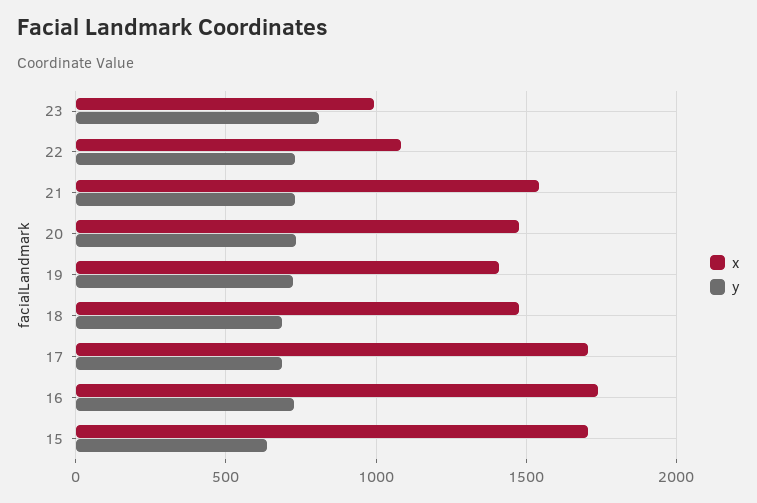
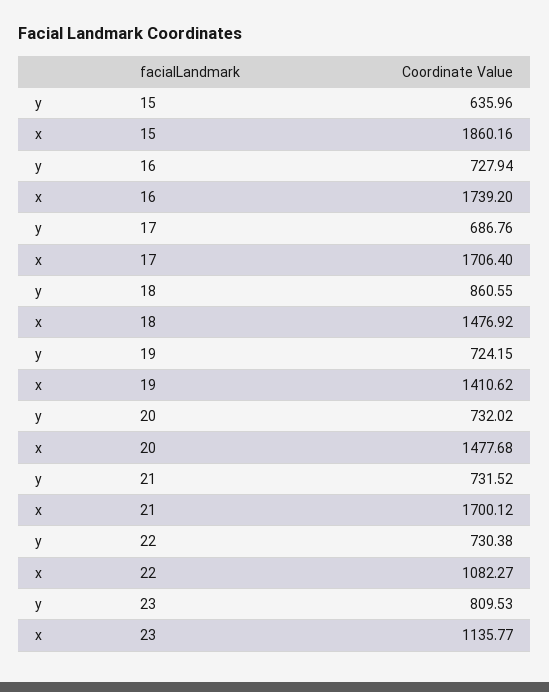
x, 23: 1000 -> 1135.77
x, 21: 1550 -> 1700.12
y, 18: 700 -> 860.55
x, 15: 1700 -> 1860.16

